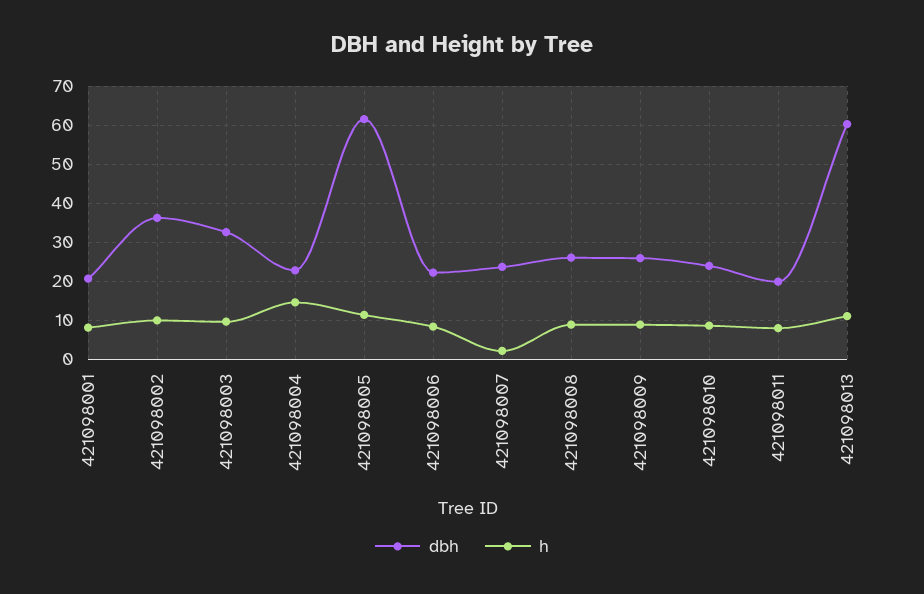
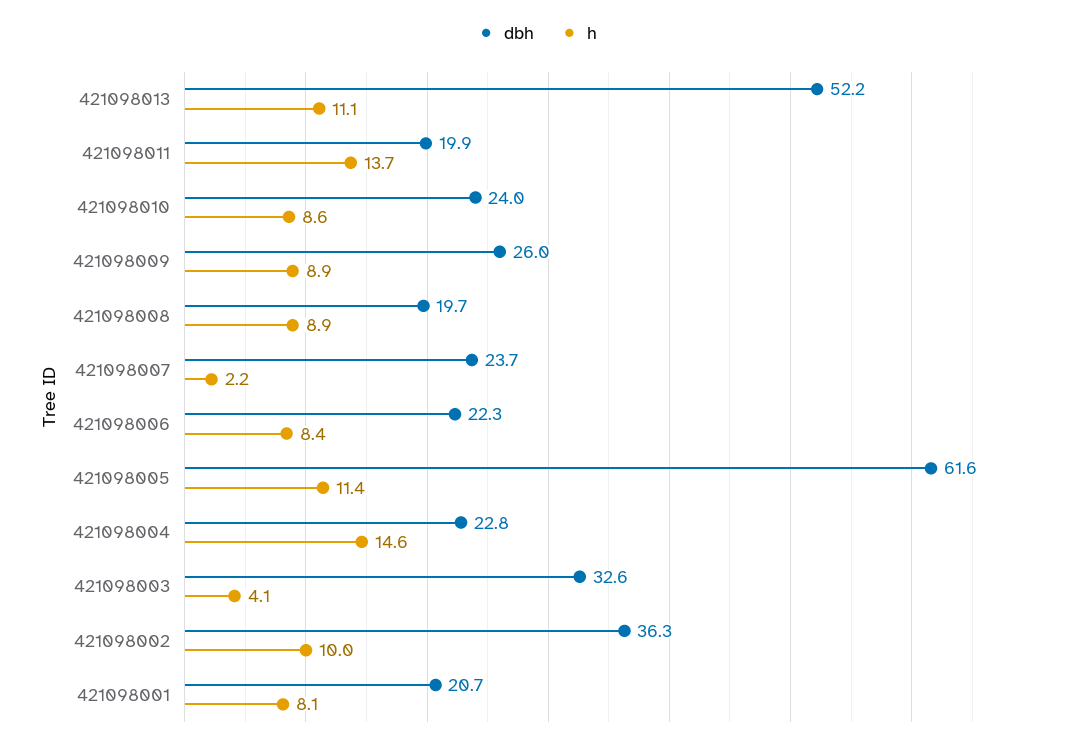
h, 421098003: 10 -> 4.1
dbh, 421098008: 26 -> 19.7
h, 421098011: 8 -> 13.7
dbh, 421098013: 60 -> 52.2

